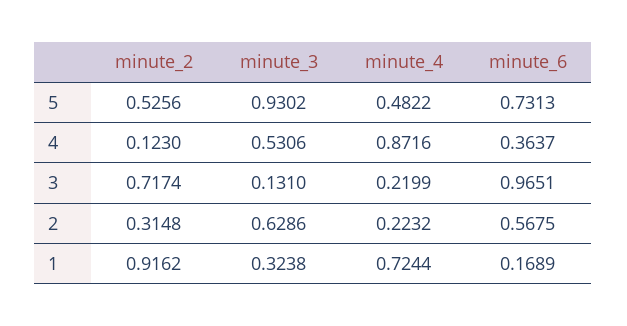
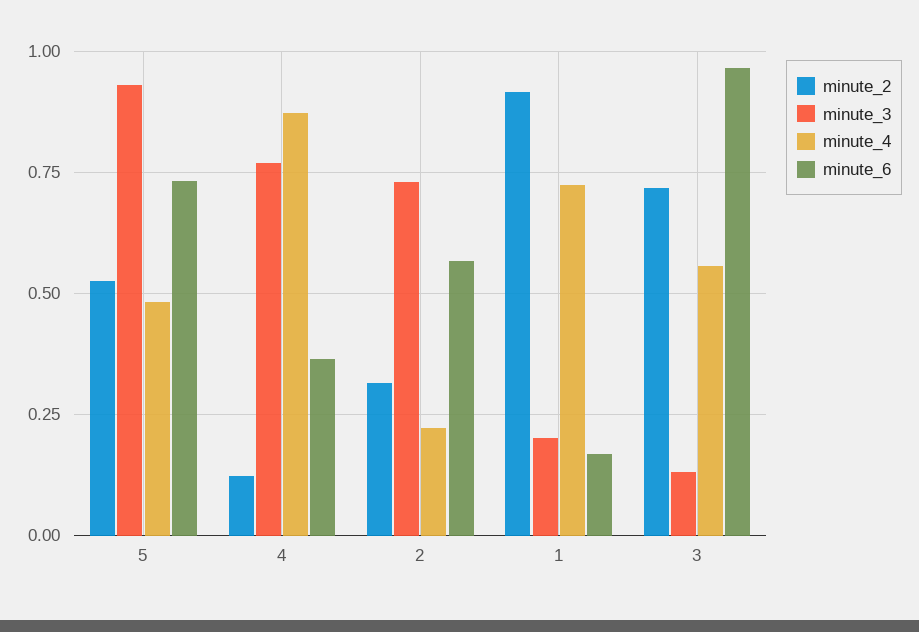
minute_3, 4: 0.5306 -> 0.775
minute_4, 3: 0.2199 -> 0.55
minute_3, 2: 0.6286 -> 0.725
minute_3, 1: 0.3238 -> 0.2

